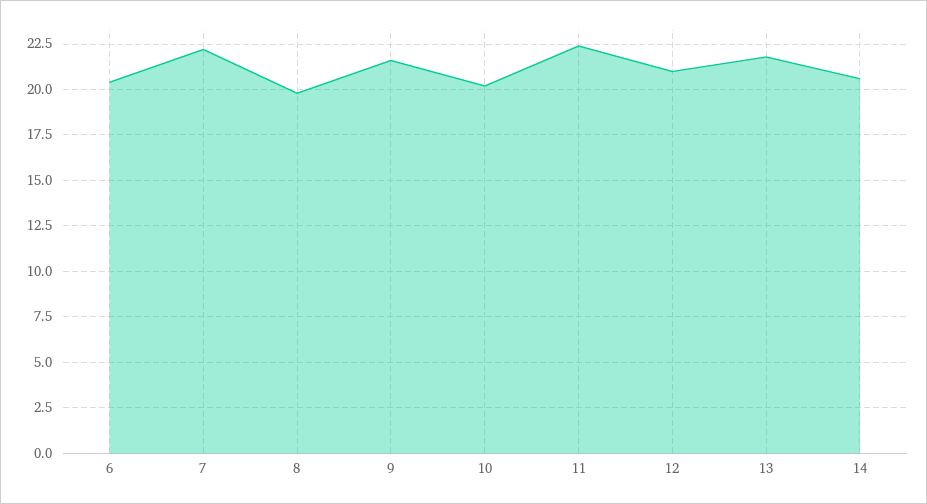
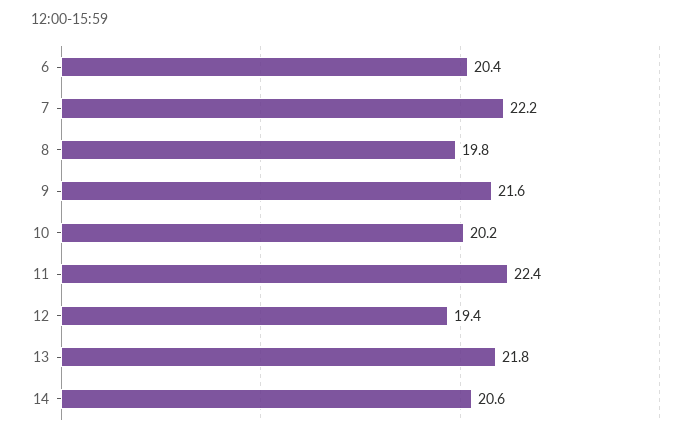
12: 21 -> 19.4

